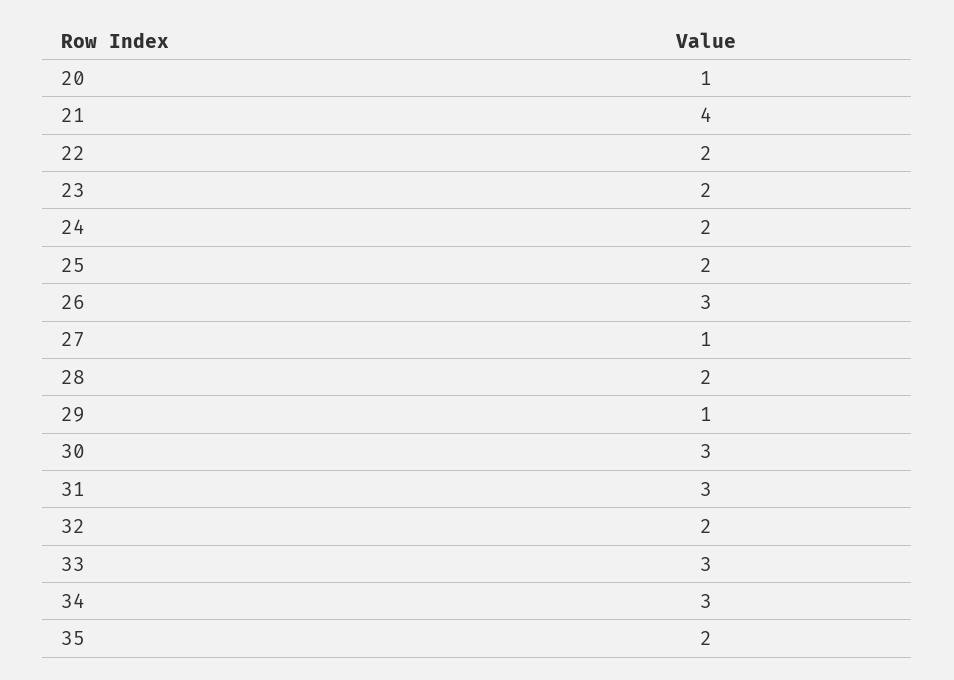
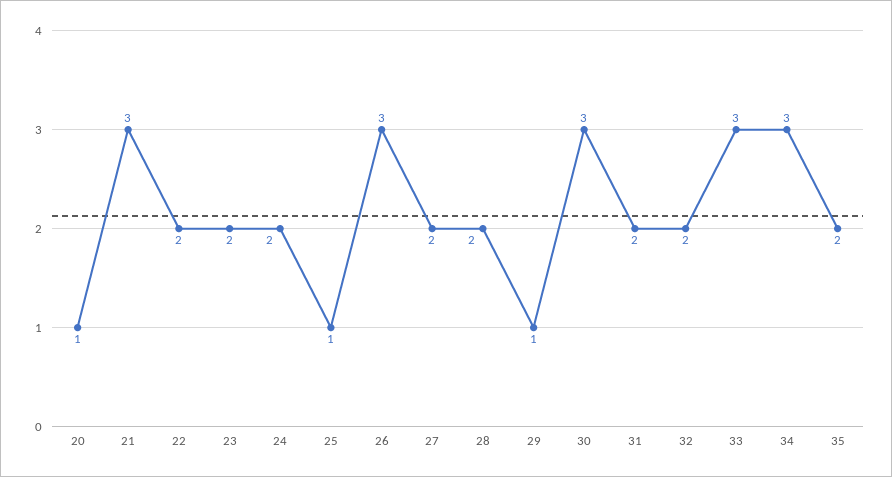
21: 4 -> 3
25: 2 -> 1
27: 1 -> 2
31: 3 -> 2

